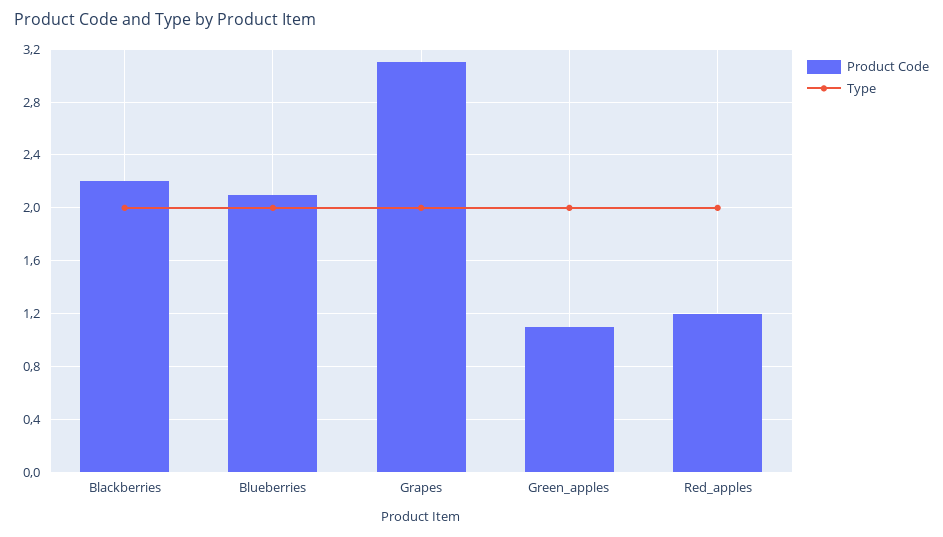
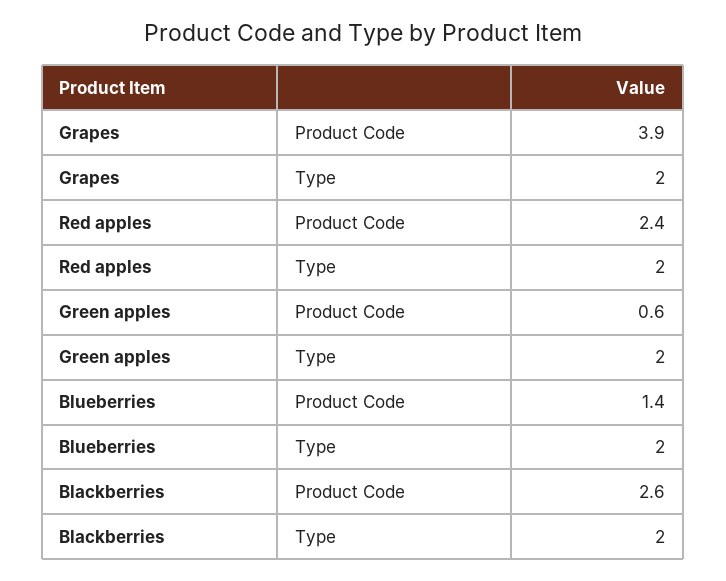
Product Code, Blackberries: 2.2 -> 2.6
Product Code, Blueberries: 2.1 -> 1.4
Product Code, Grapes: 3.1 -> 3.9
Product Code, Green_apples: 1.1 -> 0.6
Product Code, Red_apples: 1.2 -> 2.4

